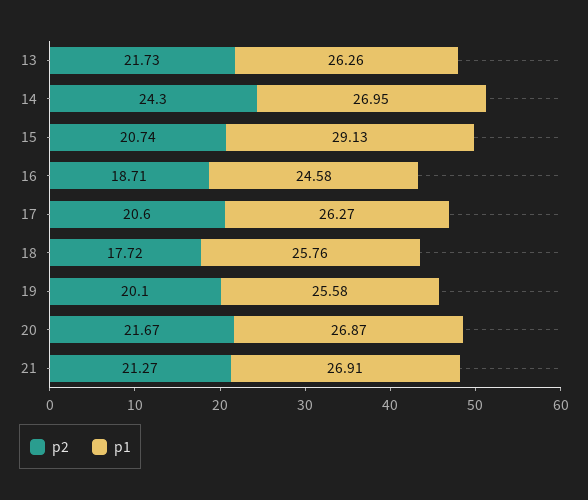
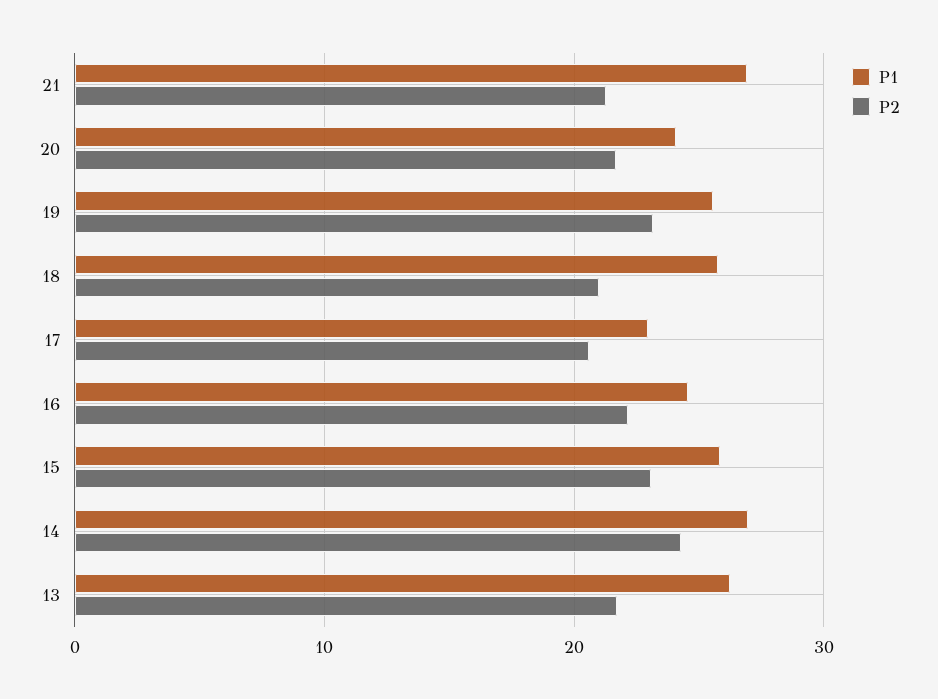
p2, 15: 20.74 -> 23
p1, 15: 29.13 -> 26
p2, 16: 18.71 -> 22
p1, 17: 26.27 -> 23
p2, 18: 17.72 -> 21
p2, 19: 20.1 -> 23
p1, 20: 26.87 -> 24

